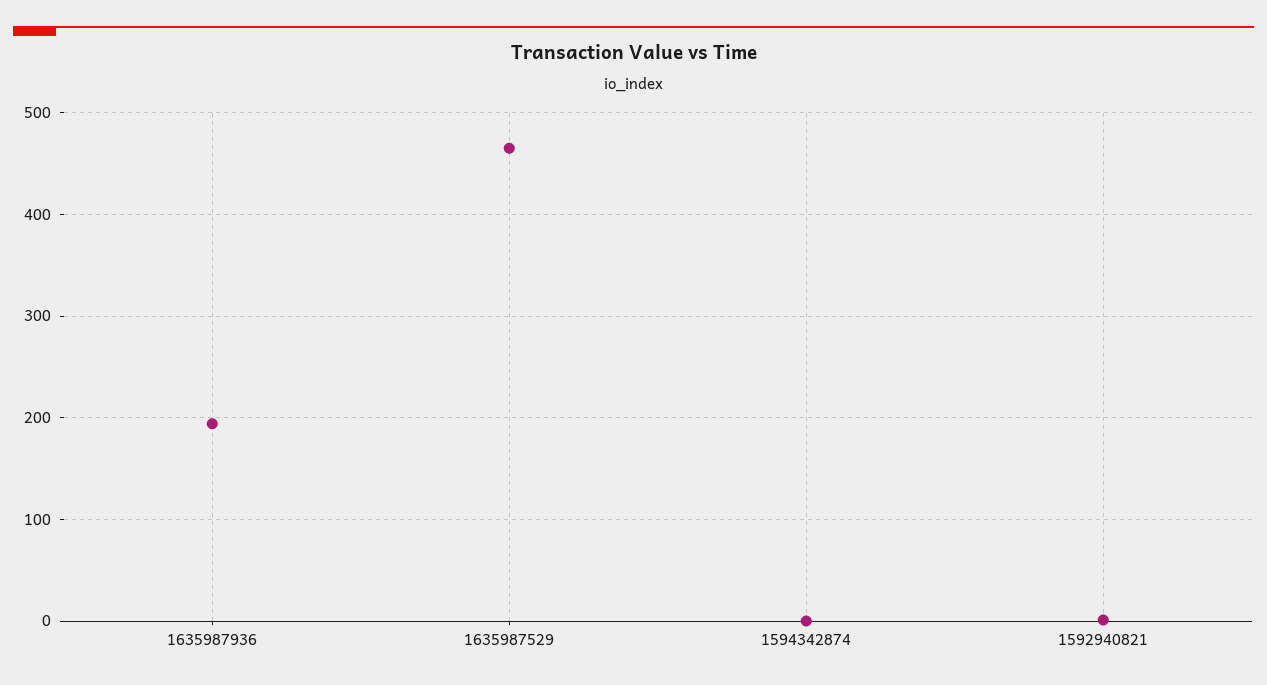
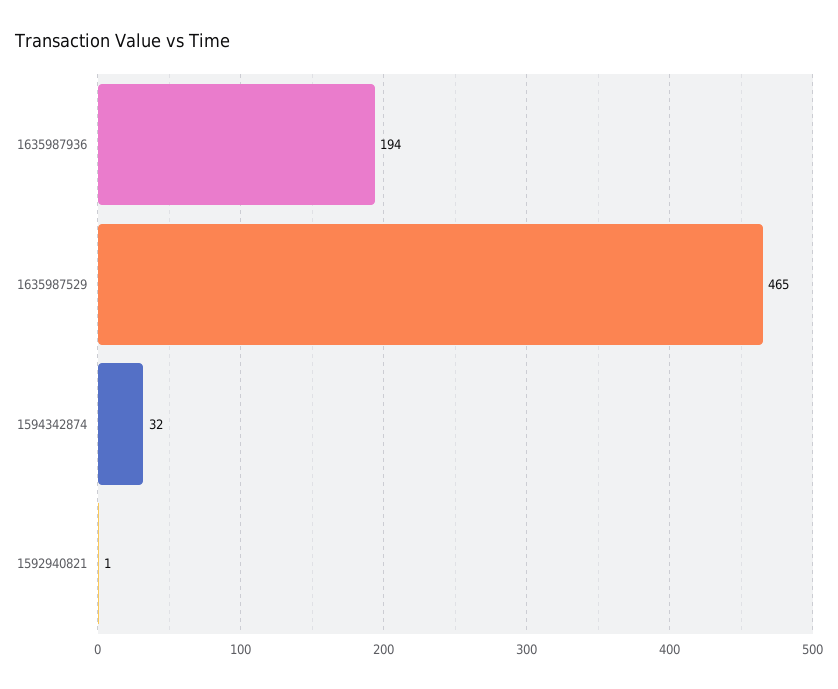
1594342874: 0 -> 32

